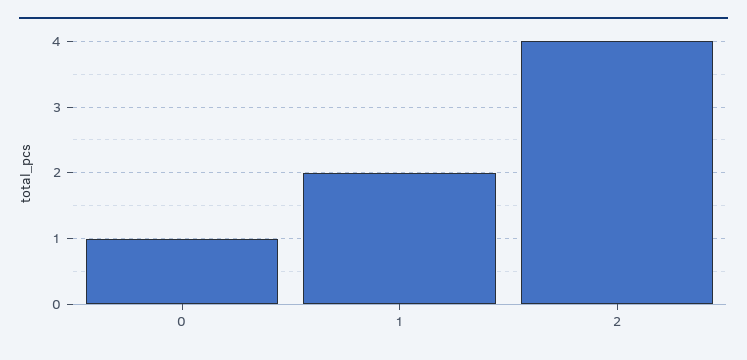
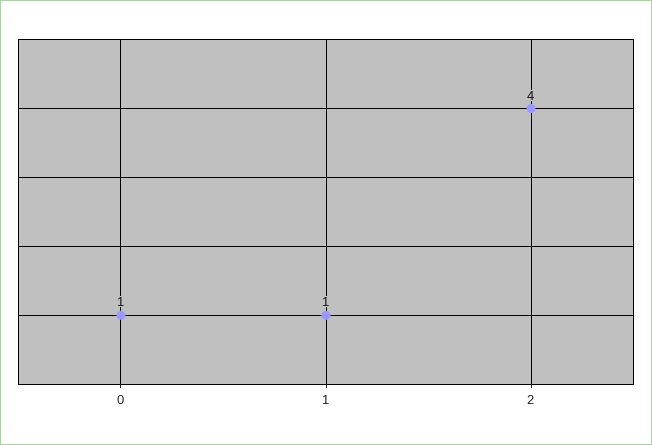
1: 2 -> 1

